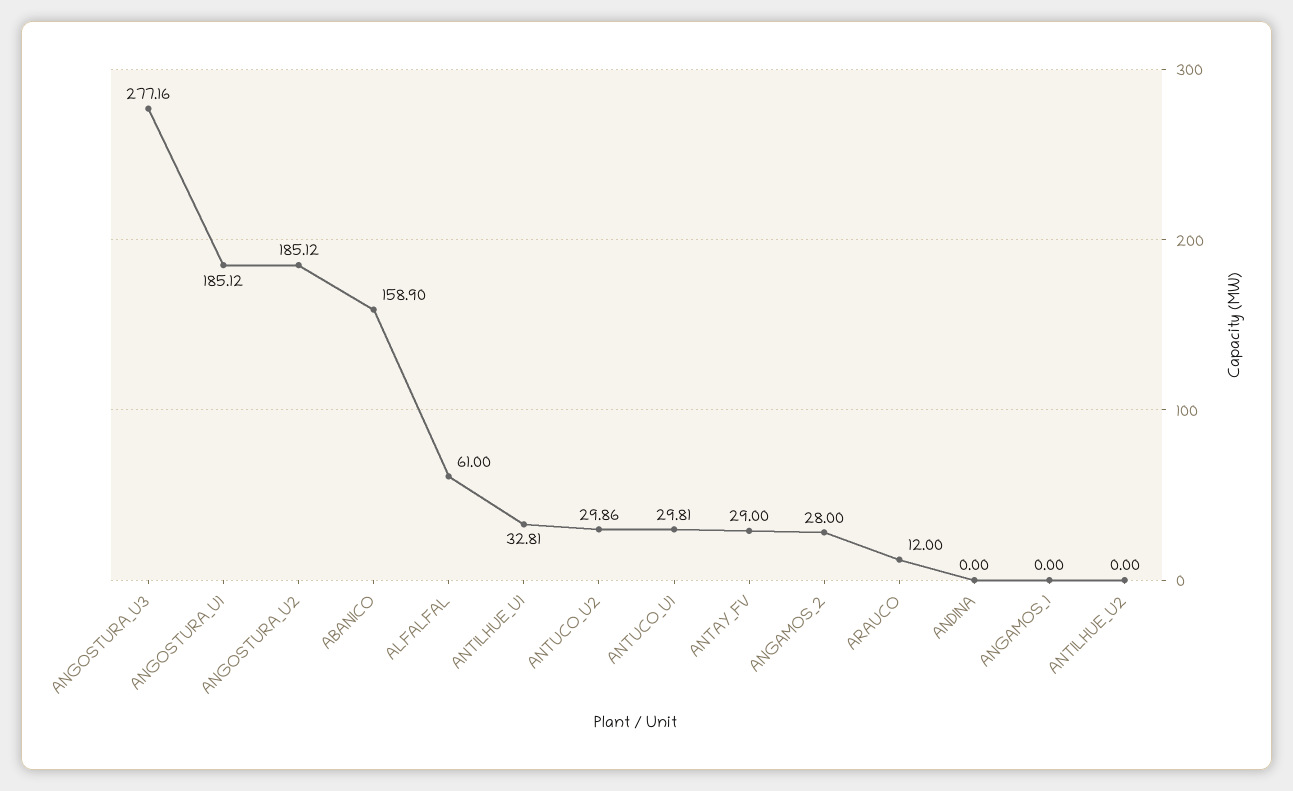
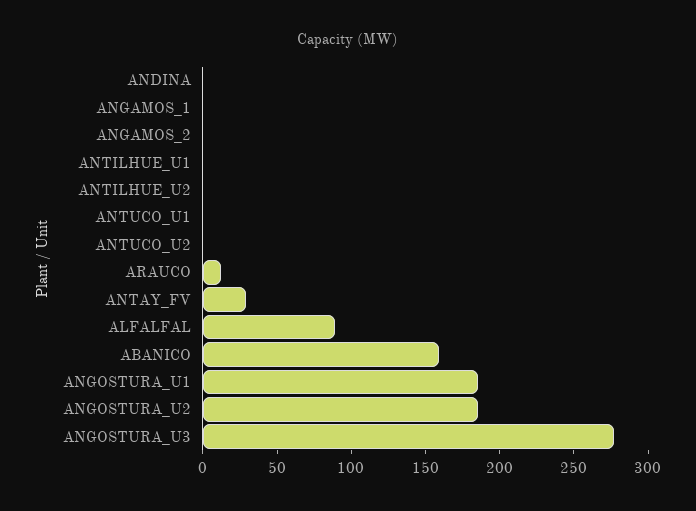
ALFALFAL: 61 -> 90
ANTILHUE_U1: 32.81 -> 0
ANTUCO_U2: 29.86 -> 0
ANTUCO_U1: 29.81 -> 0
ANGAMOS_2: 28 -> 0

